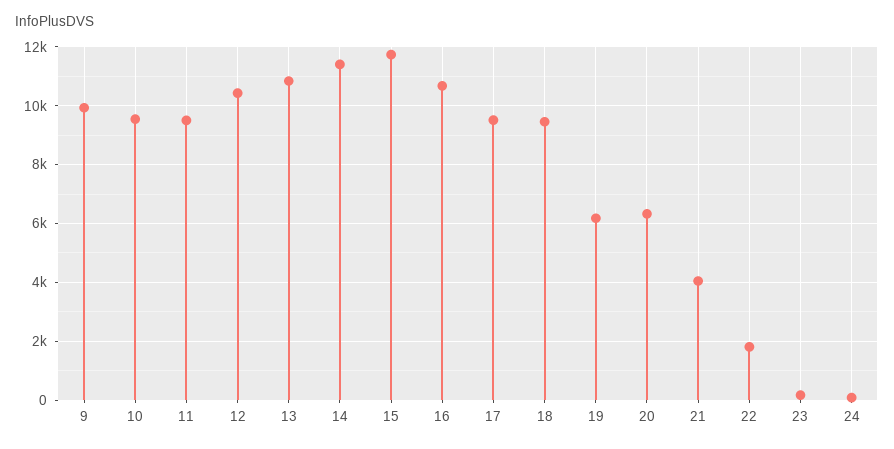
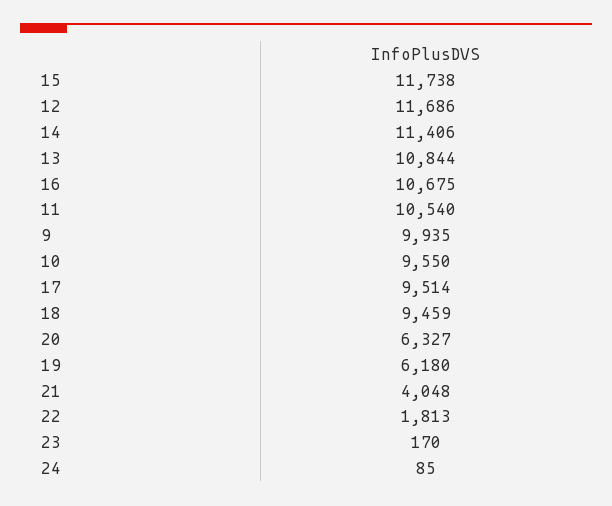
11: 9500 -> 10540
12: 10500 -> 11686

